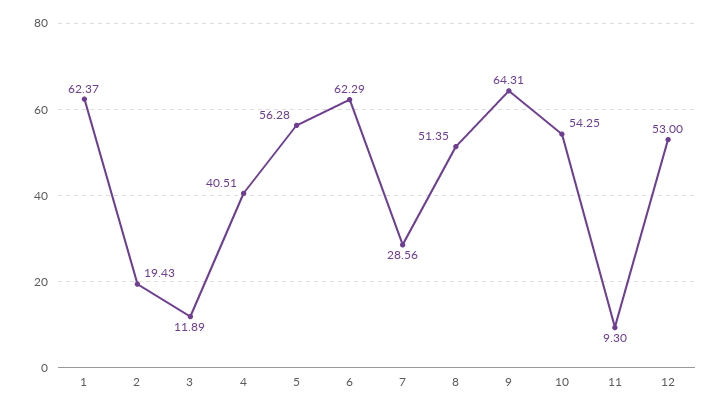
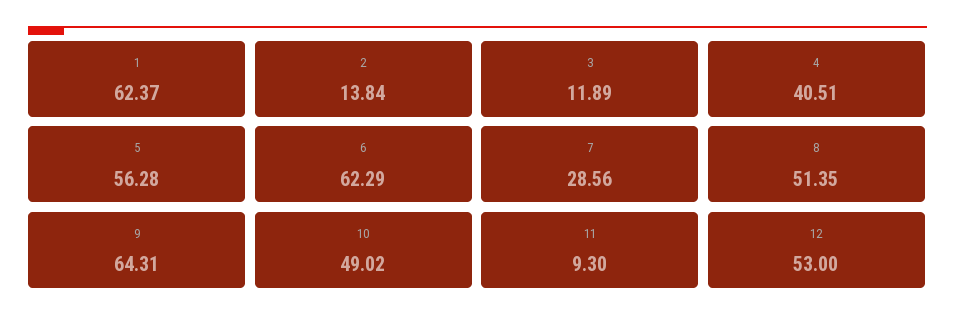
2: 19.43 -> 13.84
10: 54.25 -> 49.02

